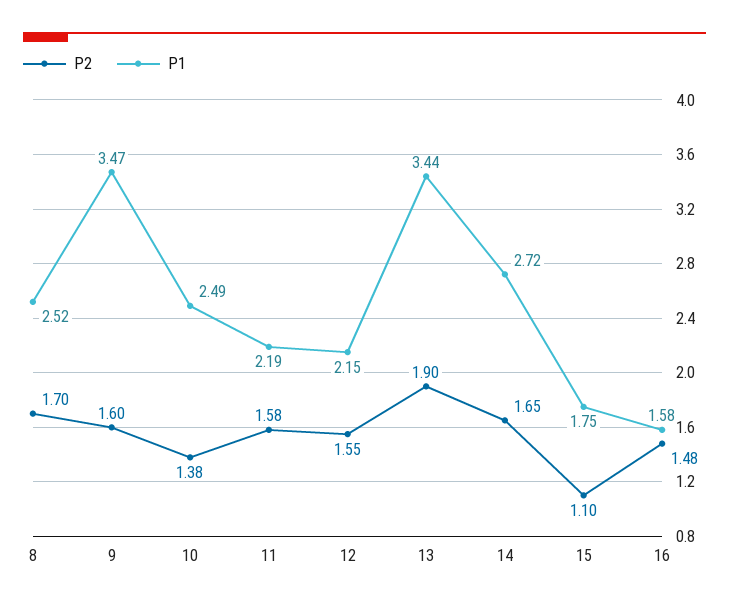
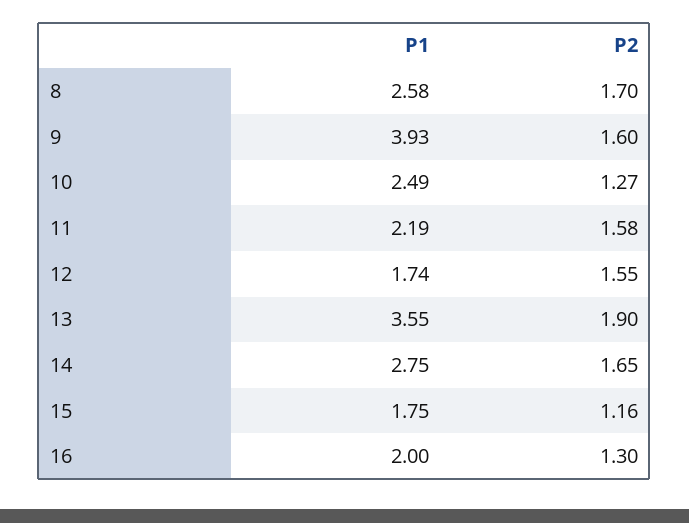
P1, 8: 2.52 -> 2.58
P1, 9: 3.47 -> 3.93
P2, 10: 1.38 -> 1.27
P1, 12: 2.15 -> 1.74
P1, 13: 3.44 -> 3.55
P1, 14: 2.72 -> 2.75
P2, 15: 1.1 -> 1.16
P2, 16: 1.48 -> 1.3
P1, 16: 1.58 -> 2

